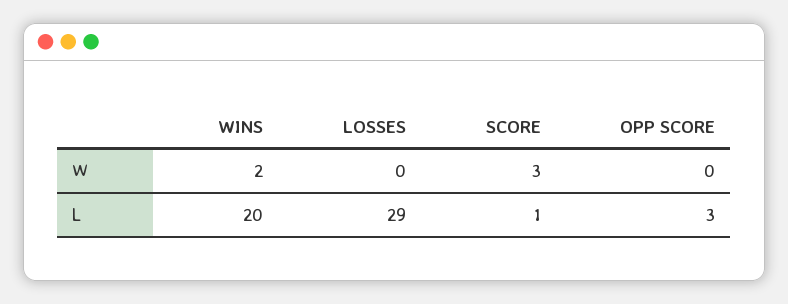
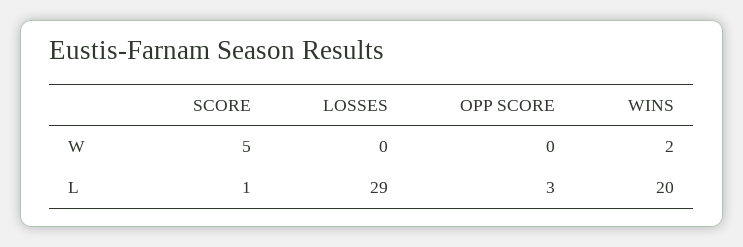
SCORE, W: 3 -> 5

